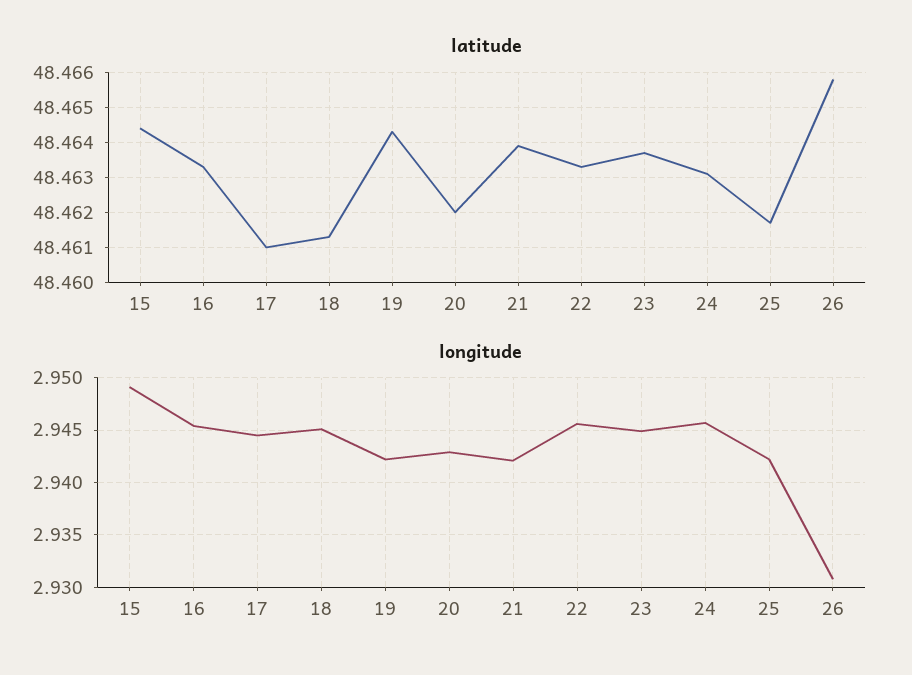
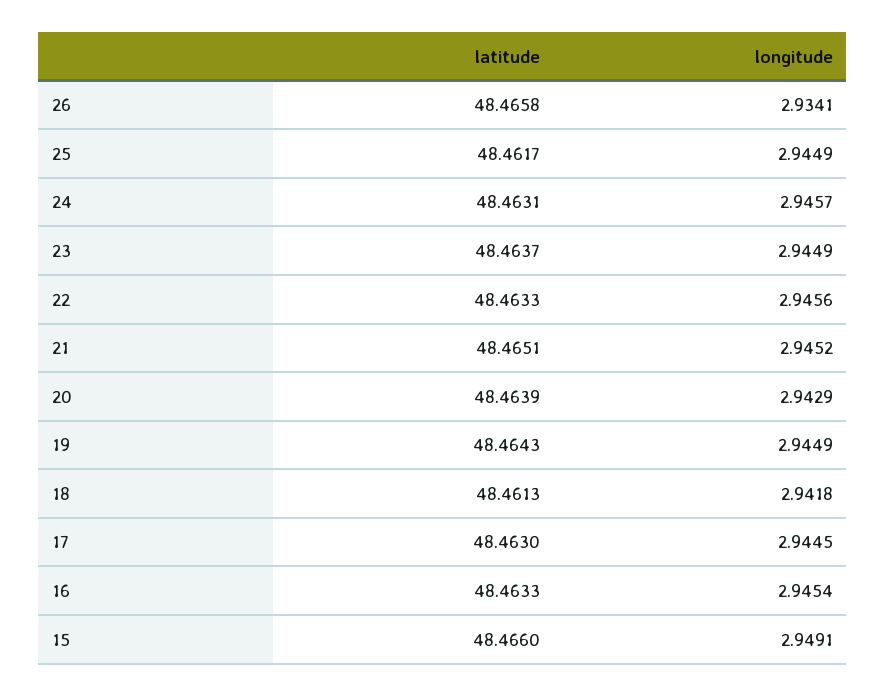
latitude, 15: 48.4645 -> 48.466
latitude, 17: 48.461 -> 48.463
latitude, 20: 48.462 -> 48.4639
latitude, 21: 48.464 -> 48.4651
longitude, 18: 2.945 -> 2.9418
longitude, 19: 2.942 -> 2.9449
longitude, 21: 2.942 -> 2.9452
longitude, 25: 2.942 -> 2.9449
longitude, 26: 2.931 -> 2.9341

